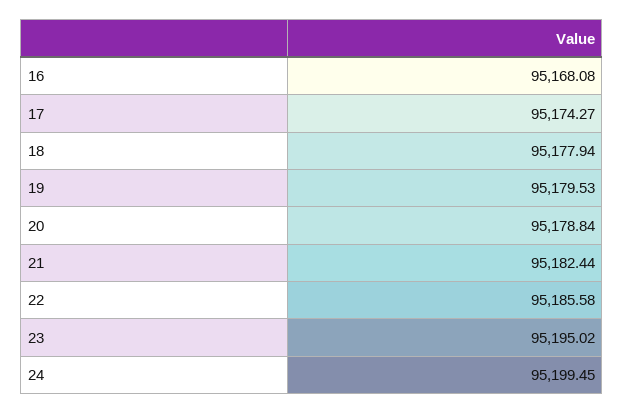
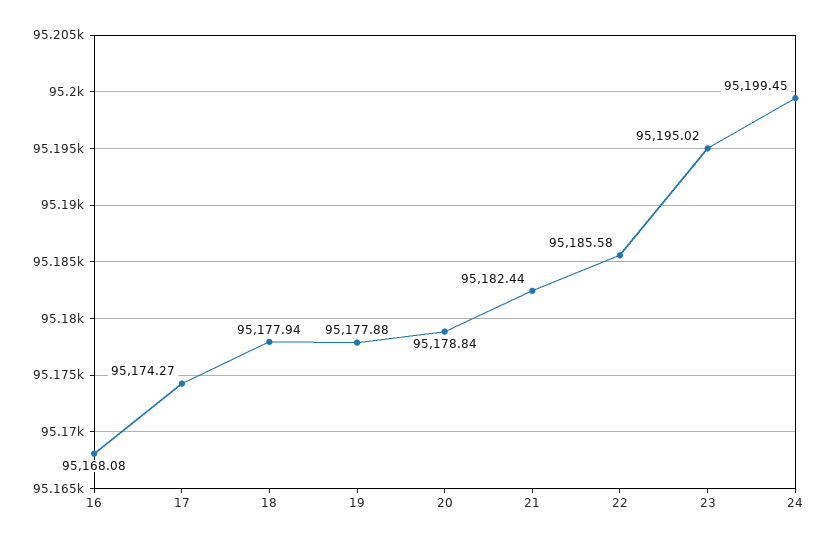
19: 95179.53 -> 95177.88

